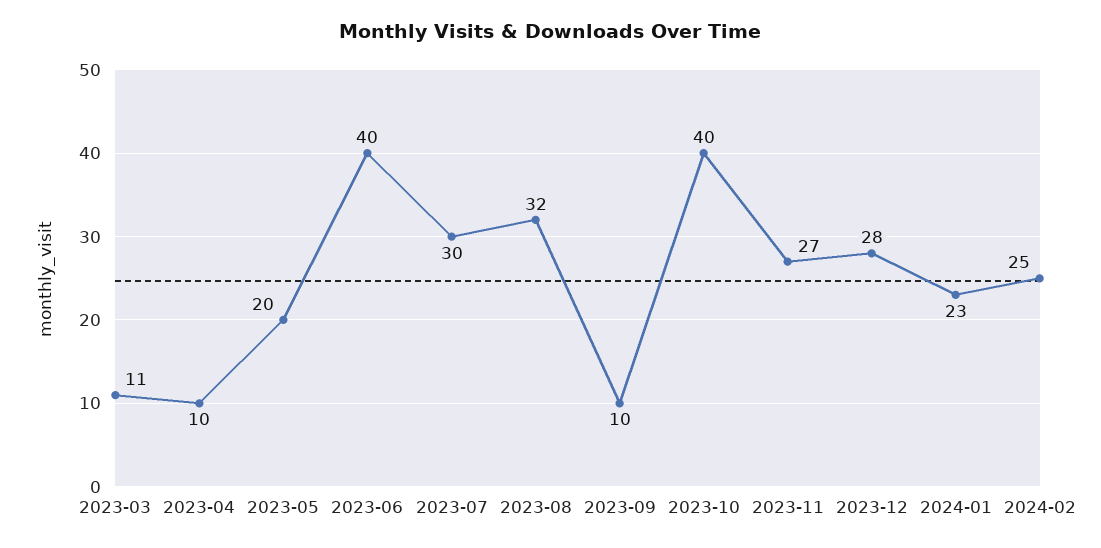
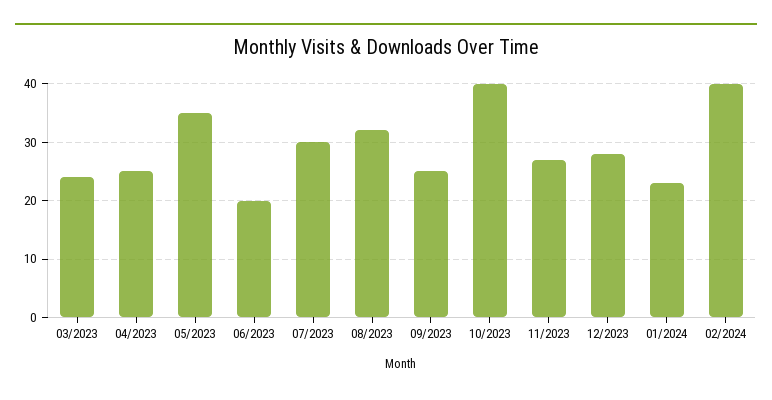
2023-03: 11 -> 25
2023-04: 10 -> 25
2023-05: 20 -> 35
2023-06: 40 -> 20
2023-09: 10 -> 25
2024-02: 25 -> 40

